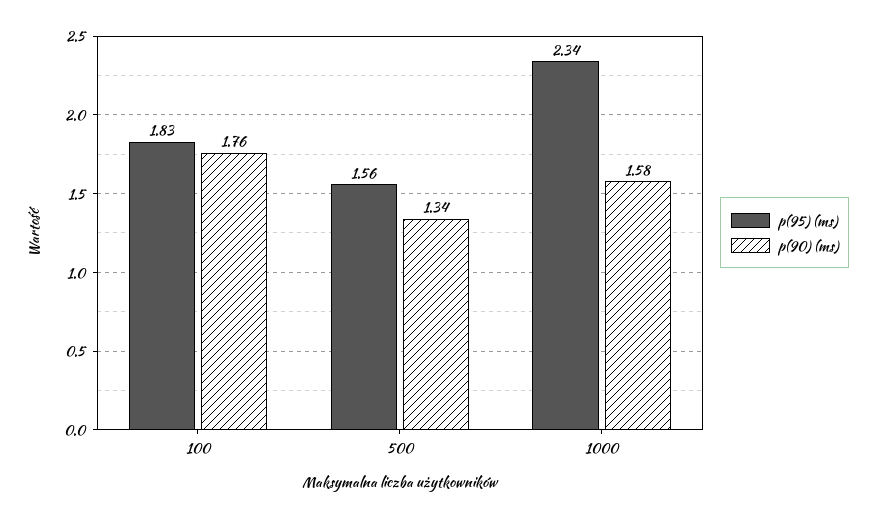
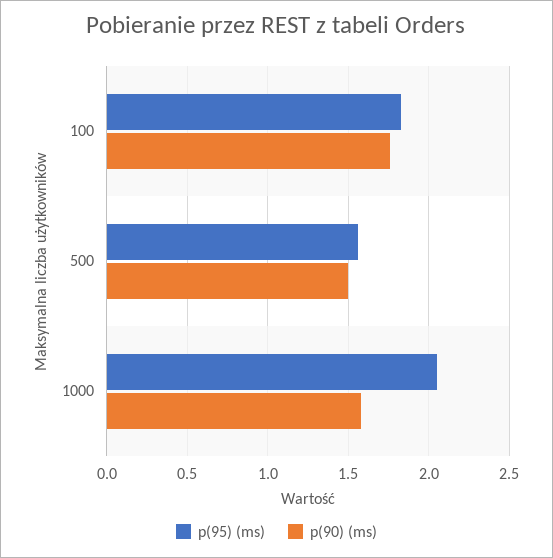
p(90) (ms), 500: 1.34 -> 1.5
p(95) (ms), 1000: 2.34 -> 2.05

